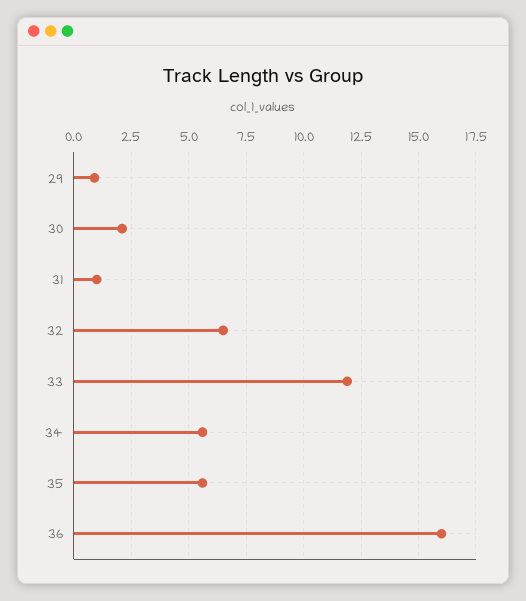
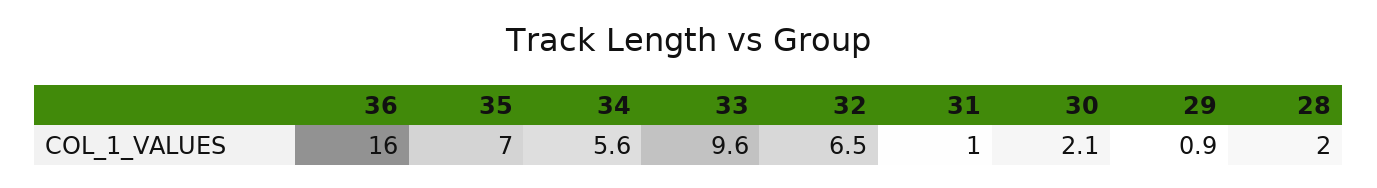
33: 12 -> 9.6
35: 5.5 -> 7
28: none -> 2

